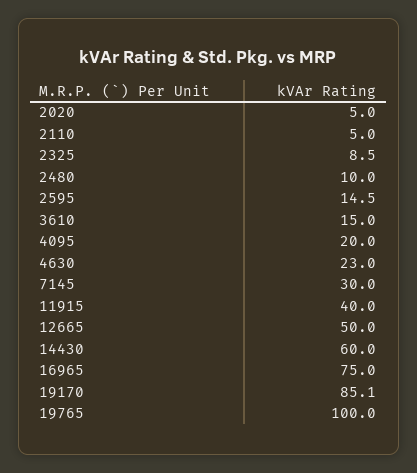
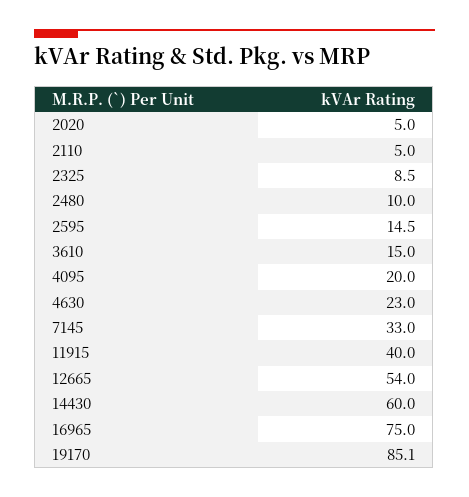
7145: 30 -> 33
12665: 50 -> 54
19765: 100 -> none

